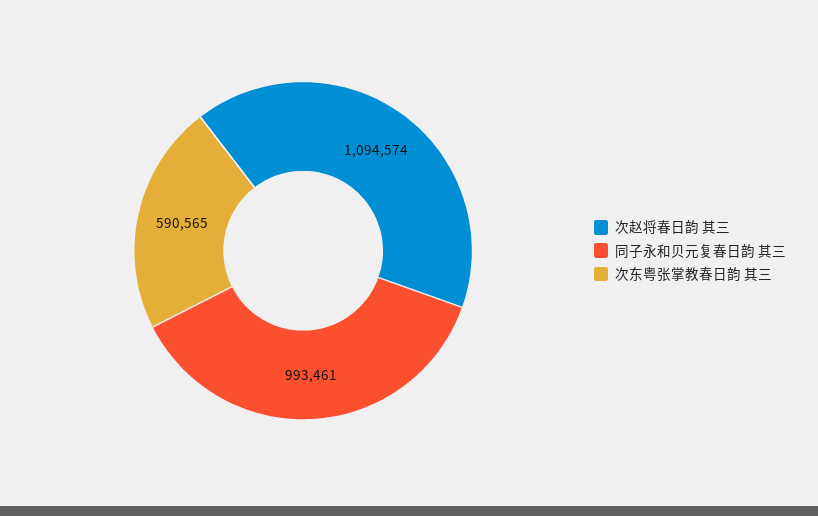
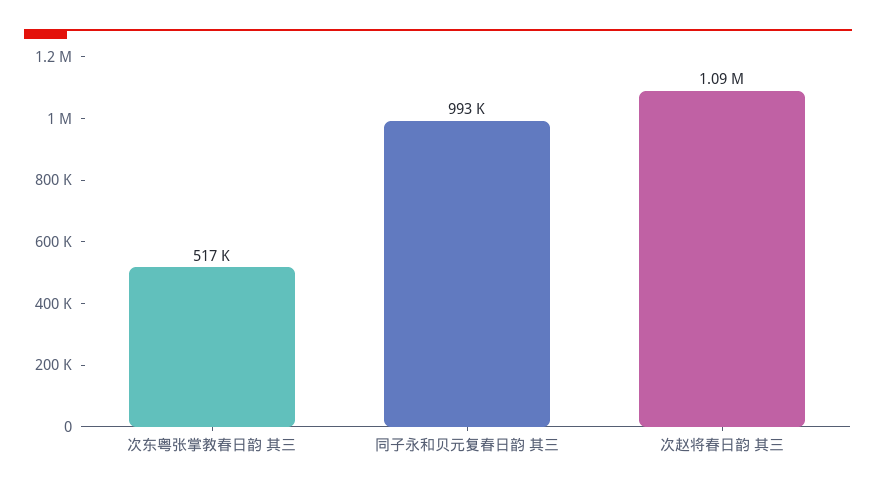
次东粤张掌教春日韵 其三: 590565 -> 517000

